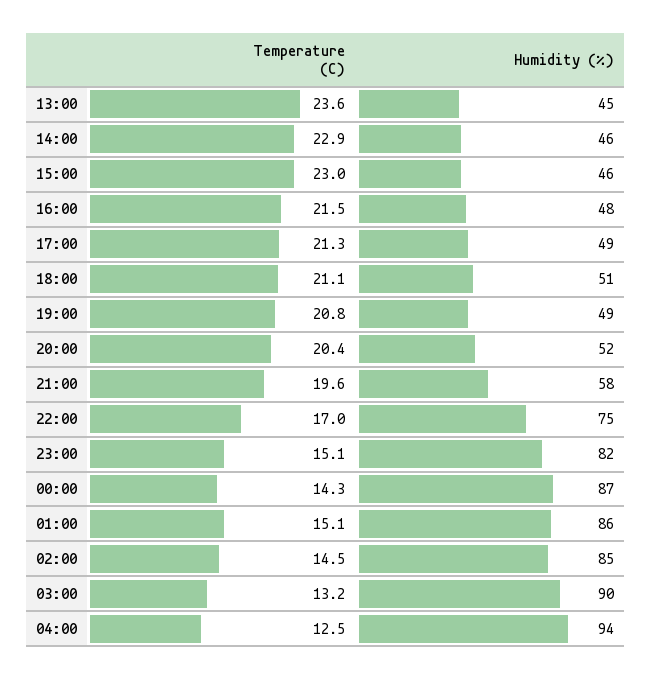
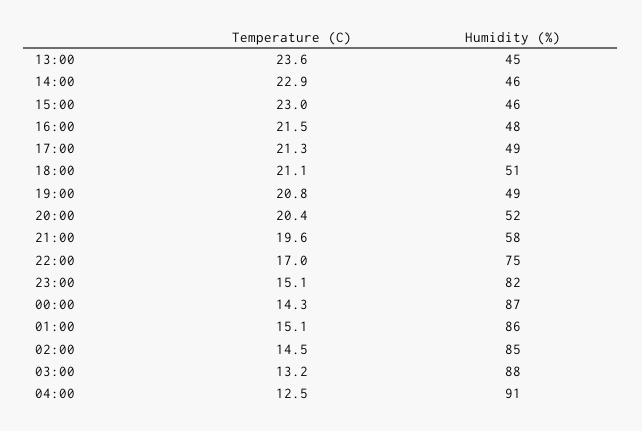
Humidity (%), 03:00: 90 -> 88
Humidity (%), 04:00: 94 -> 91

